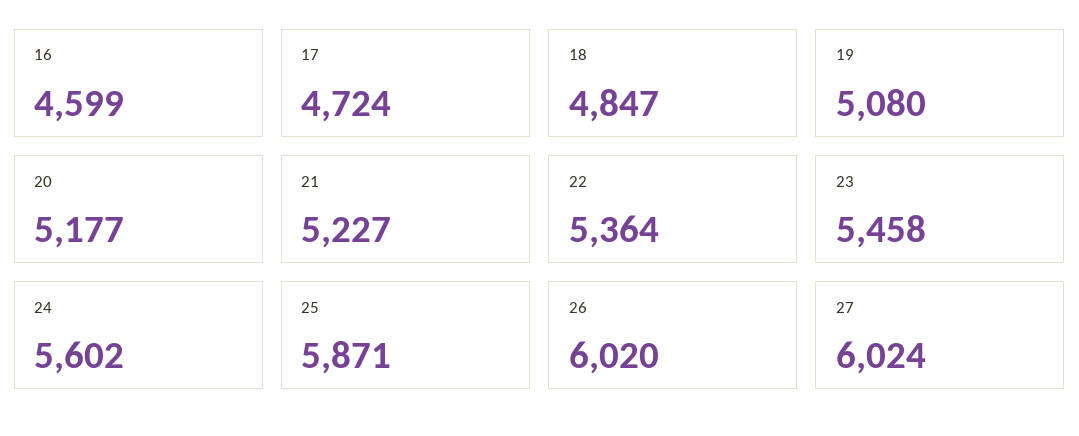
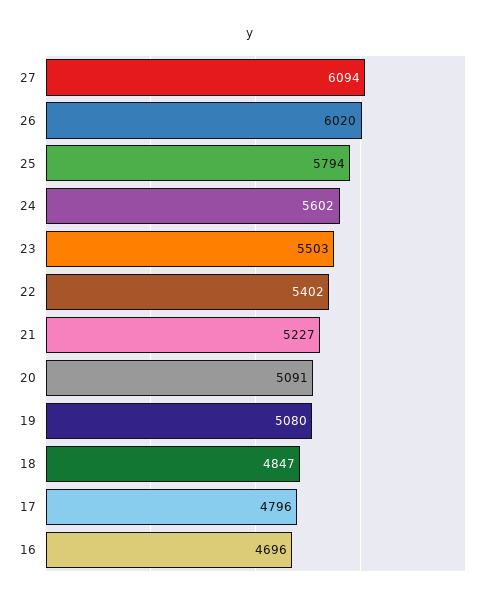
16: 4599 -> 4696
17: 4724 -> 4796
20: 5177 -> 5091
22: 5364 -> 5402
23: 5458 -> 5503
25: 5871 -> 5794
27: 6024 -> 6094

